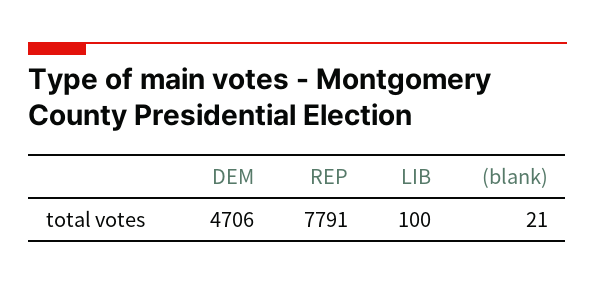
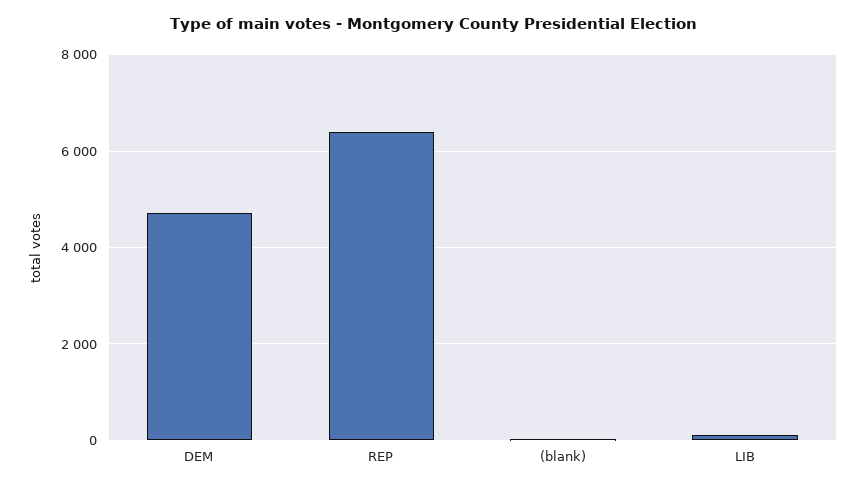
REP: 7791 -> 6400

